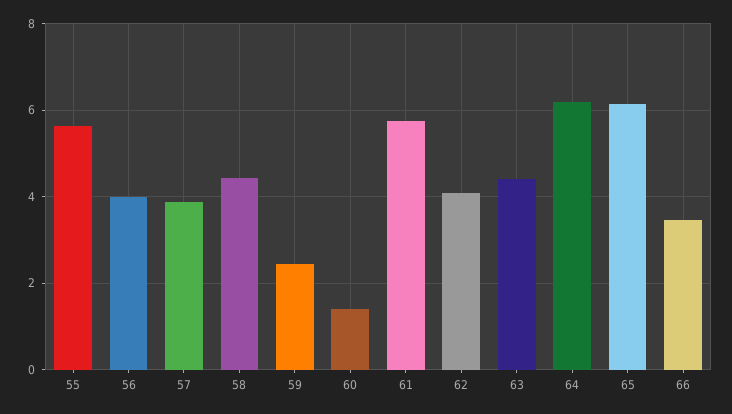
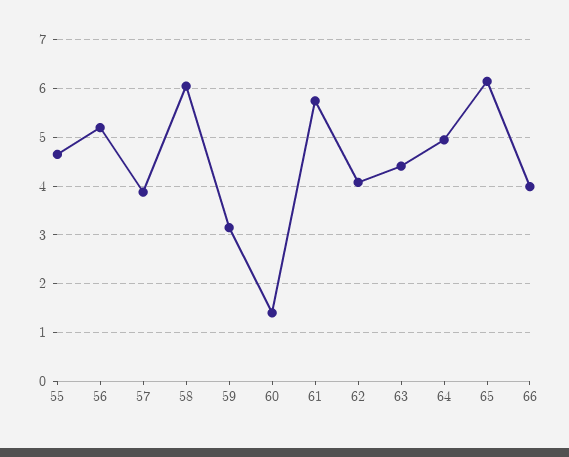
55: 5.6 -> 4.6
56: 4 -> 5.2
58: 4.4 -> 6
59: 2.4 -> 3.2
64: 6.2 -> 5
66: 3.4 -> 4

